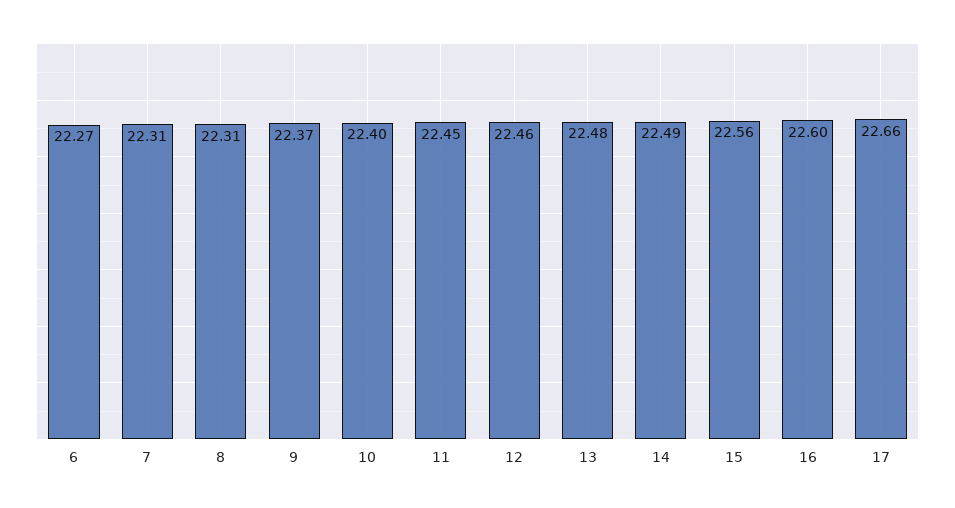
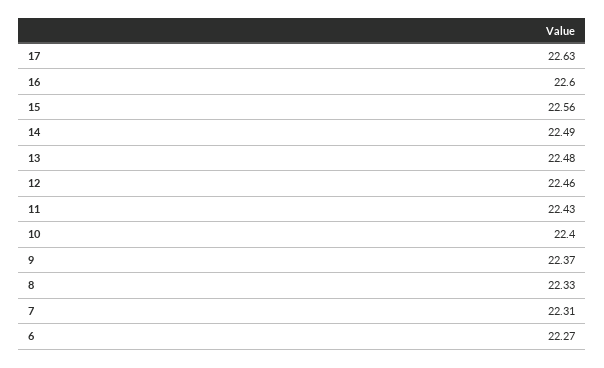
8: 22.31 -> 22.33
11: 22.45 -> 22.43
17: 22.66 -> 22.63

